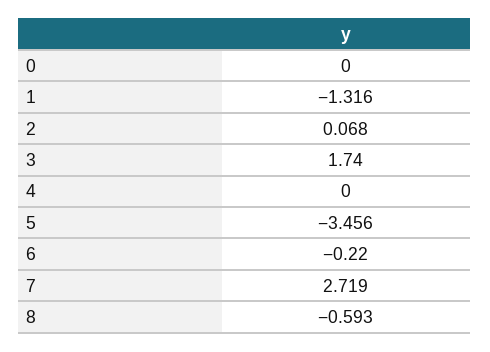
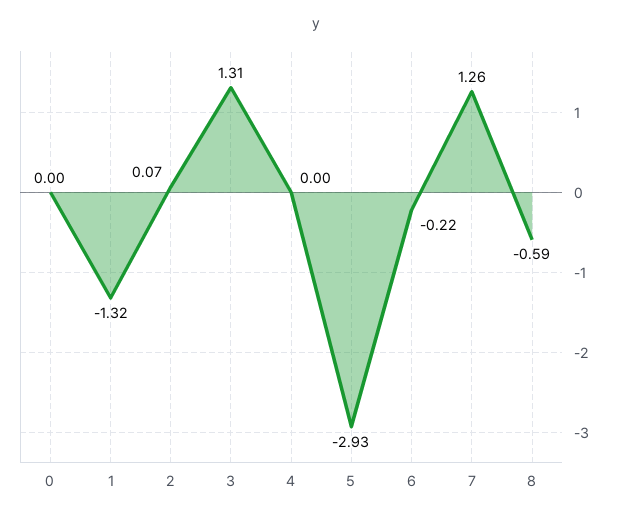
3: 1.74 -> 1.31
5: -3.456 -> -2.93
7: 2.719 -> 1.26

